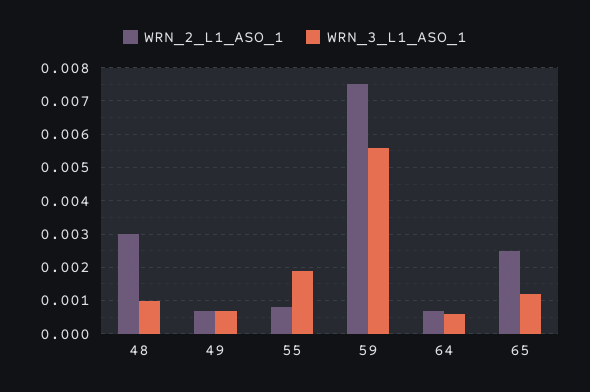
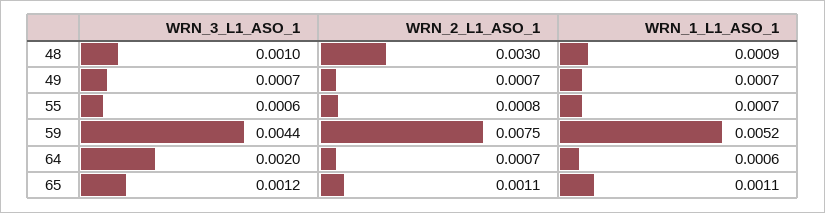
WRN_3_L1_ASO_1, 55: 0.002 -> 0.0006
WRN_3_L1_ASO_1, 59: 0.0055 -> 0.0044
WRN_3_L1_ASO_1, 64: 0.0005 -> 0.002
WRN_2_L1_ASO_1, 65: 0.0025 -> 0.0011
WRN_1_L1_ASO_1, 48: none -> 0.0009
WRN_1_L1_ASO_1, 49: none -> 0.0007
WRN_1_L1_ASO_1, 55: none -> 0.0007
WRN_1_L1_ASO_1, 59: none -> 0.0052
WRN_1_L1_ASO_1, 64: none -> 0.0006
WRN_1_L1_ASO_1, 65: none -> 0.0011

